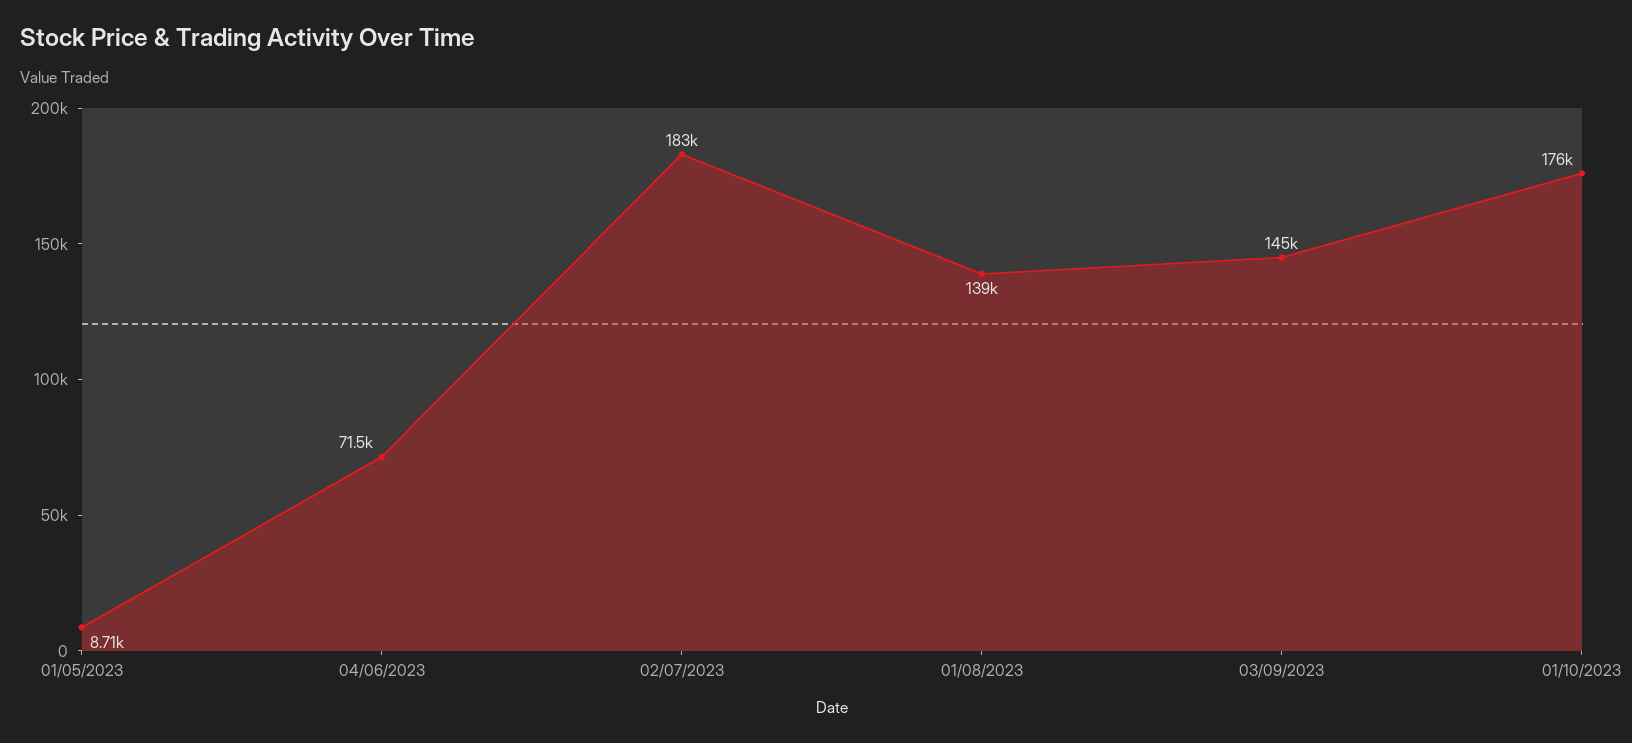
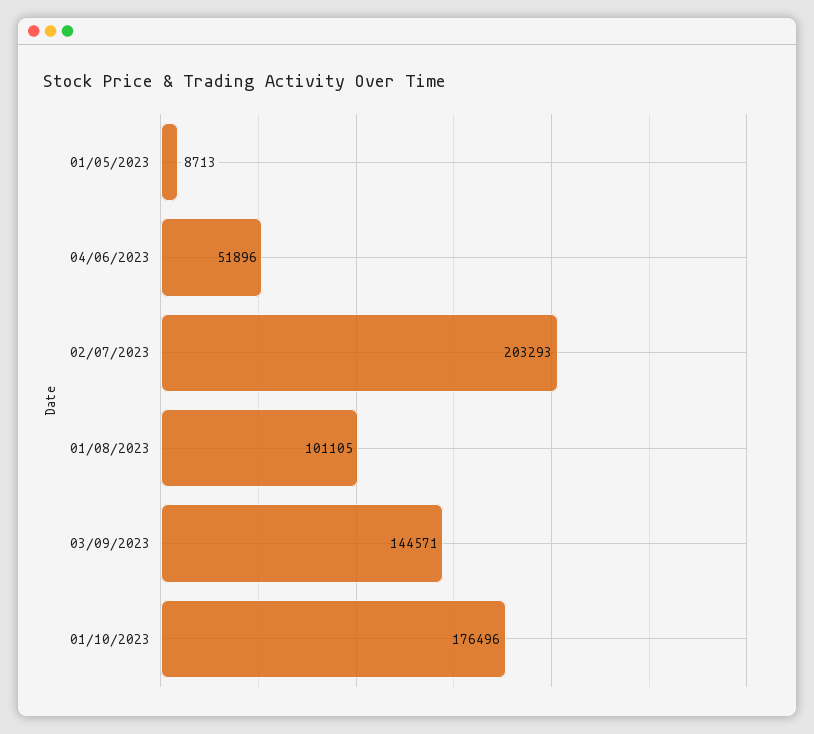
04/06/2023: 71500 -> 51896
02/07/2023: 183000 -> 203293
01/08/2023: 139000 -> 101105

